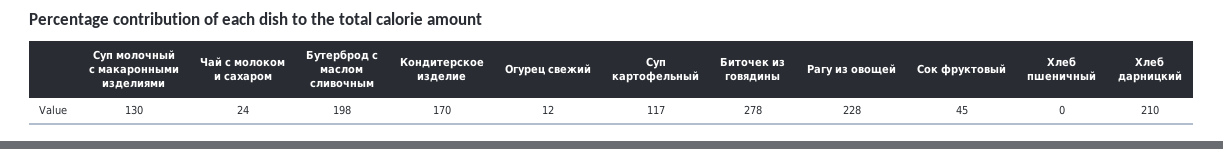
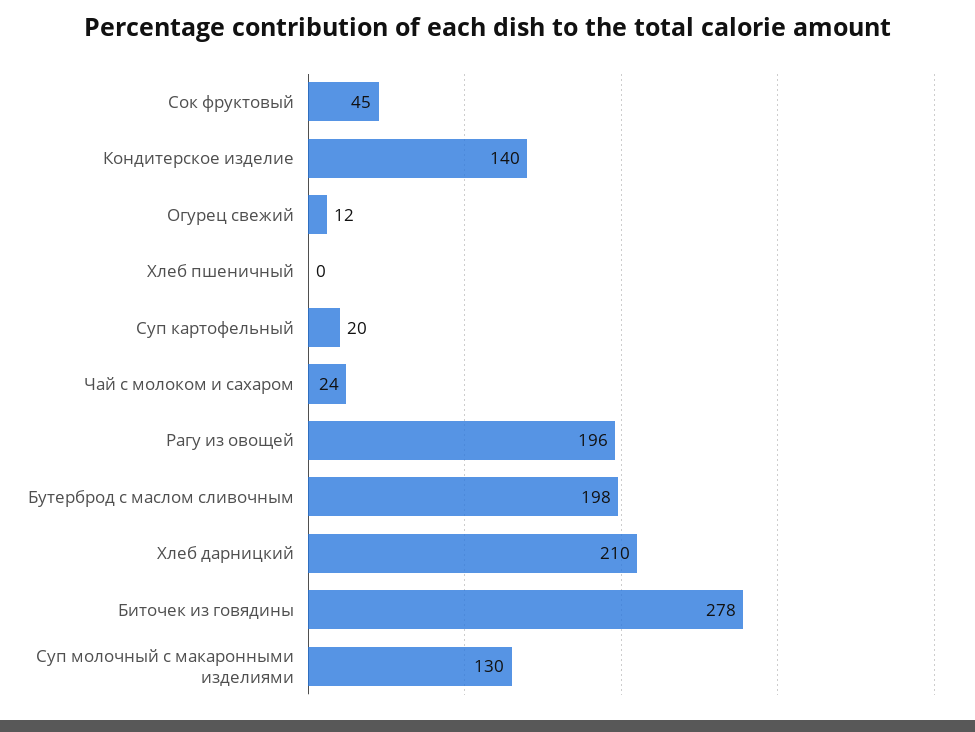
Кондитерское изделие: 170 -> 140
Суп картофельный: 117 -> 20
Рагу из овощей: 228 -> 196

